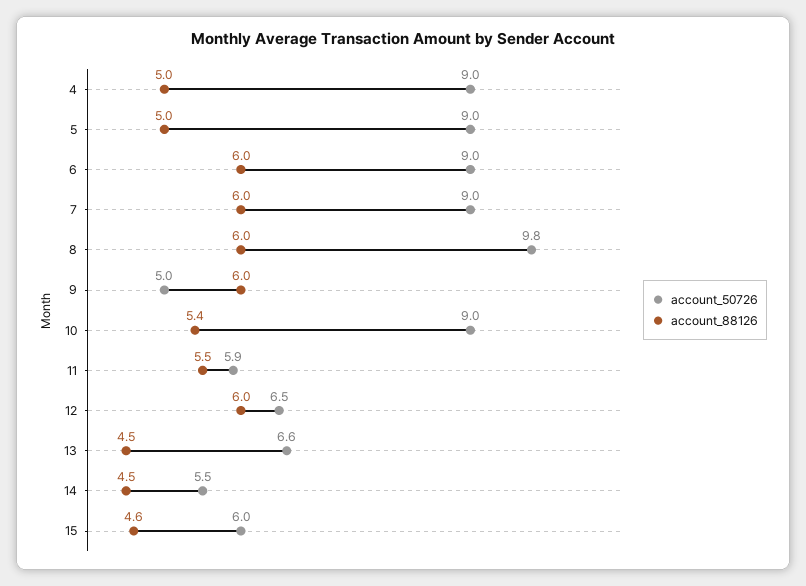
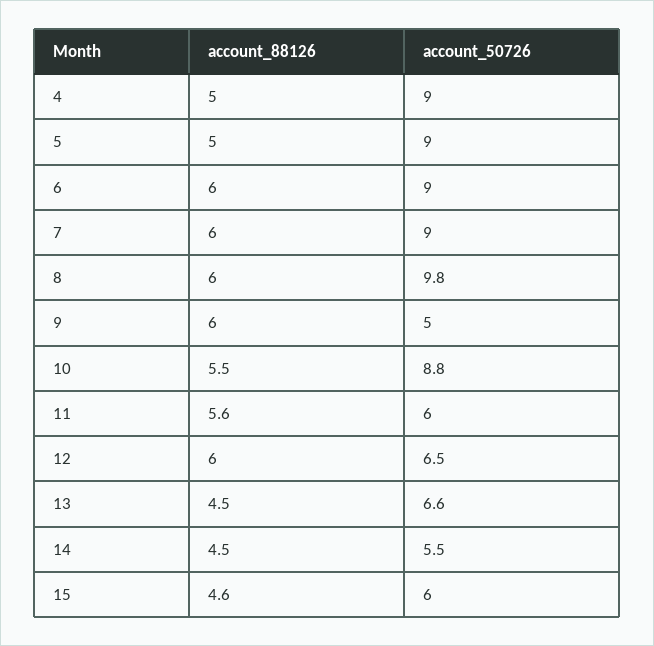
account_50726, 10: 9 -> 8.8
account_88126, 10: 5.4 -> 5.5
account_50726, 11: 5.9 -> 6
account_88126, 11: 5.5 -> 5.6

